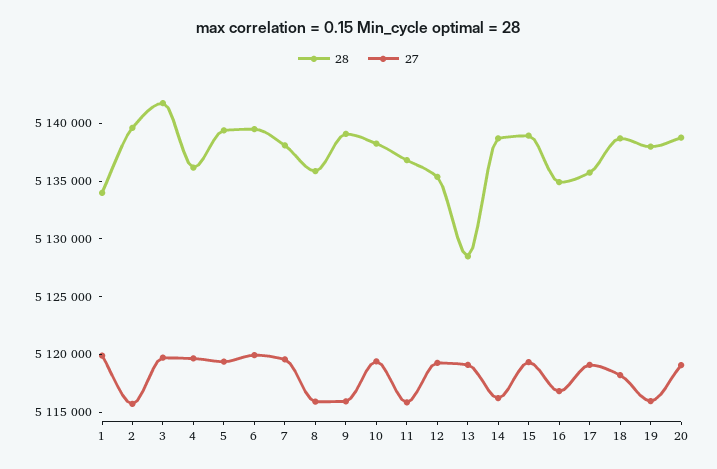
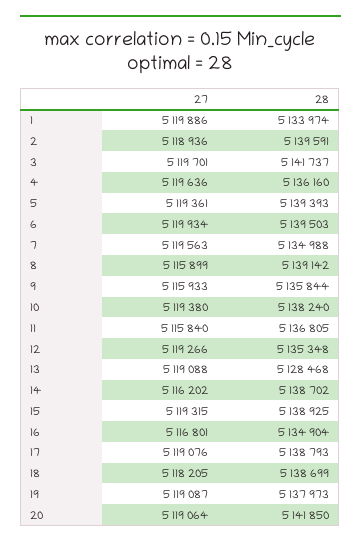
27, 2: 5116000 -> 5118936
28, 7: 5138000 -> 5134988
28, 8: 5136000 -> 5139142
28, 9: 5139000 -> 5135844
28, 17: 5136000 -> 5138793
27, 19: 5116000 -> 5119087
28, 20: 5139000 -> 5141850

